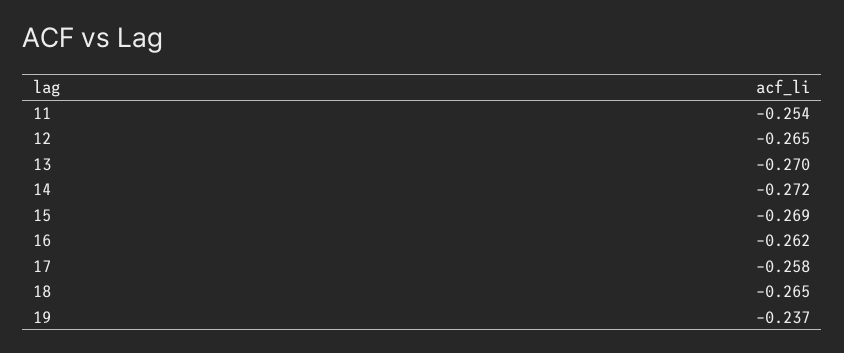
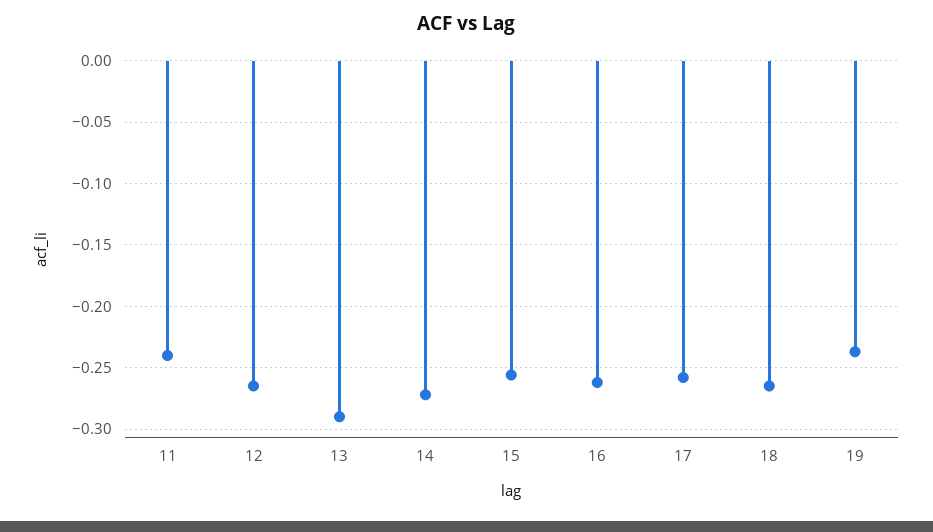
11: -0.254 -> -0.24
13: -0.27 -> -0.29
15: -0.269 -> -0.255

